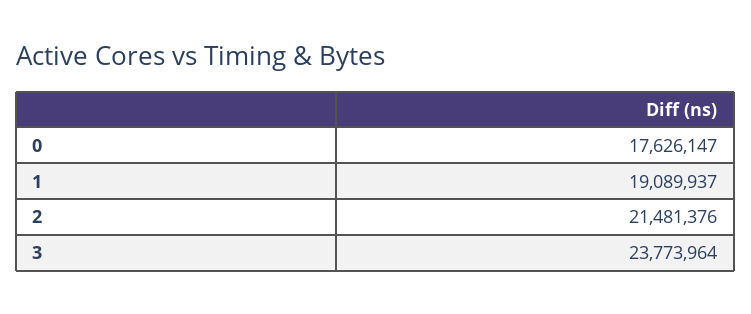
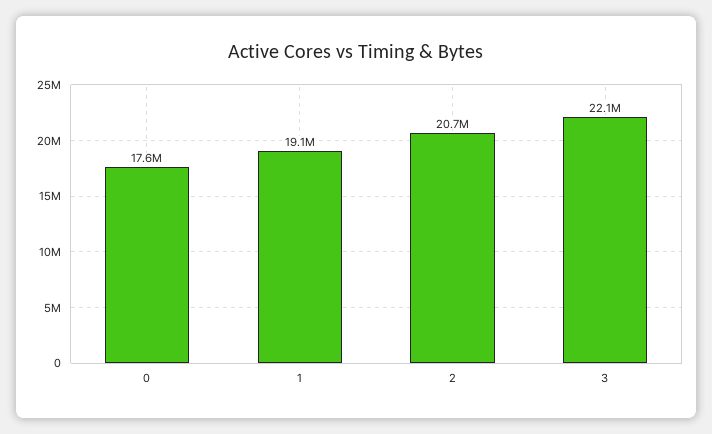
2: 21481376 -> 20700000
3: 23773964 -> 22100000

